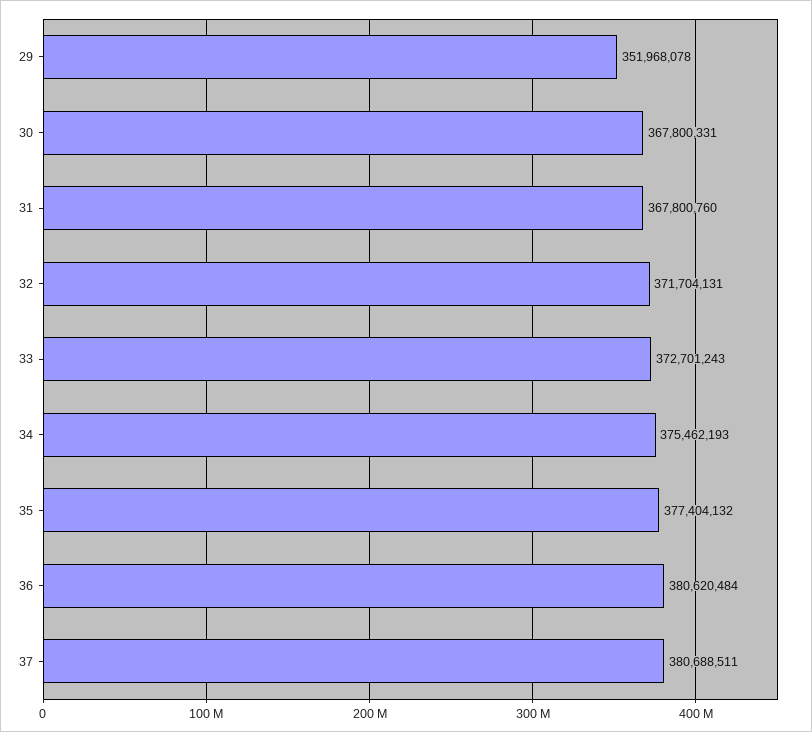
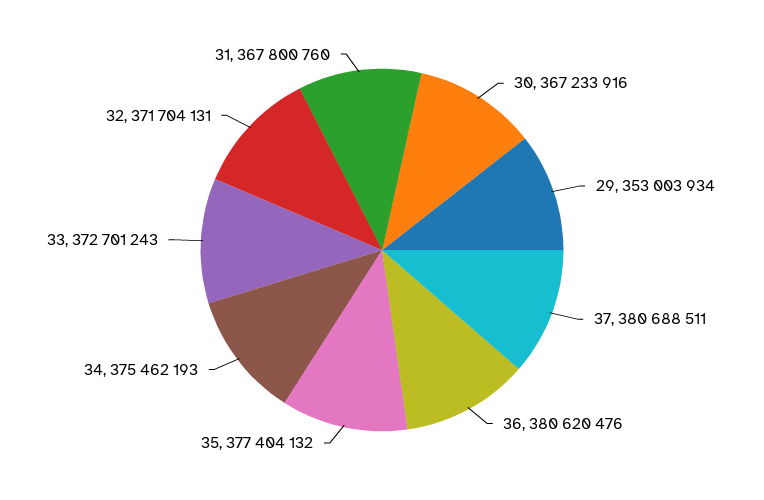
29: 351968078 -> 353003934
30: 367800331 -> 367233916
36: 380620484 -> 380620476

